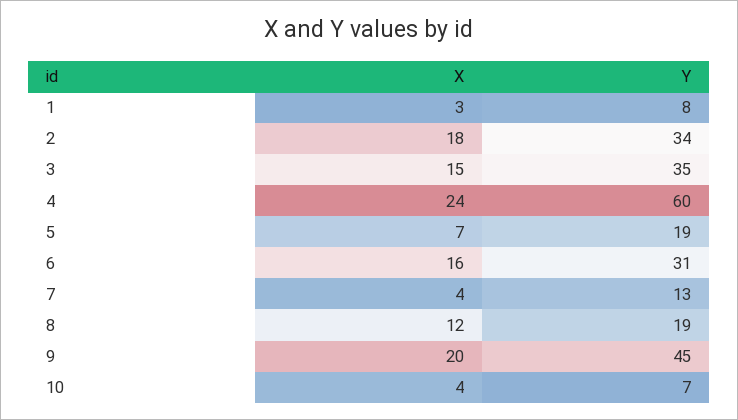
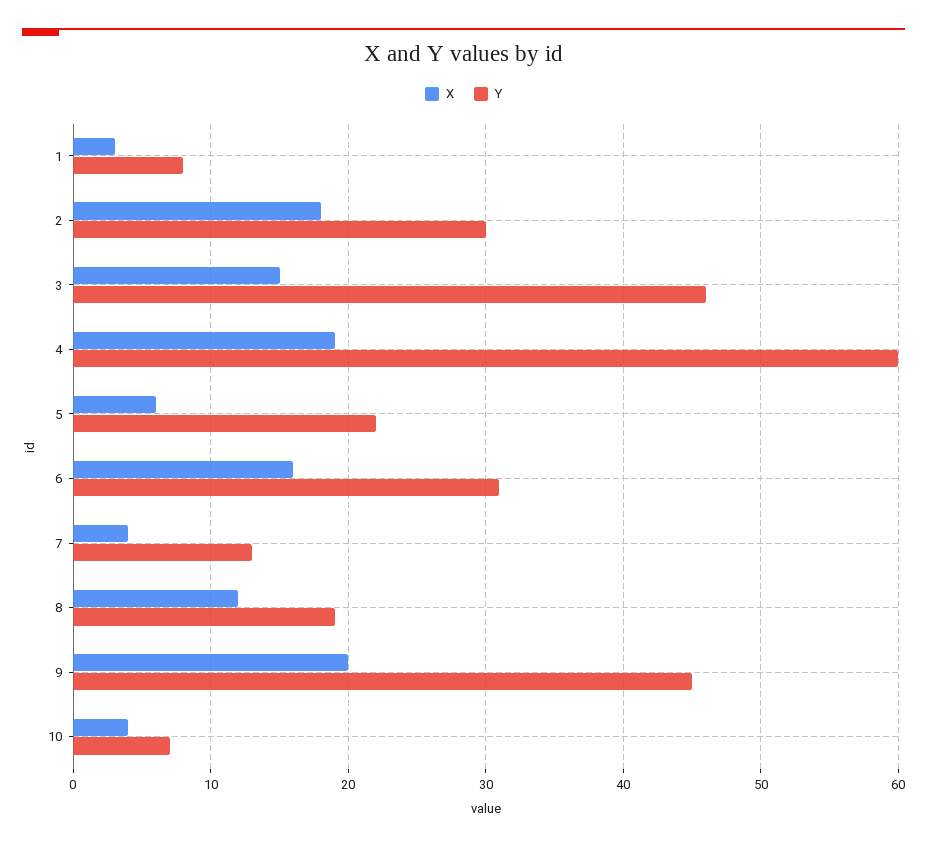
Y, 2: 34 -> 30
Y, 3: 35 -> 46
X, 4: 24 -> 19
X, 5: 7 -> 6
Y, 5: 19 -> 22

